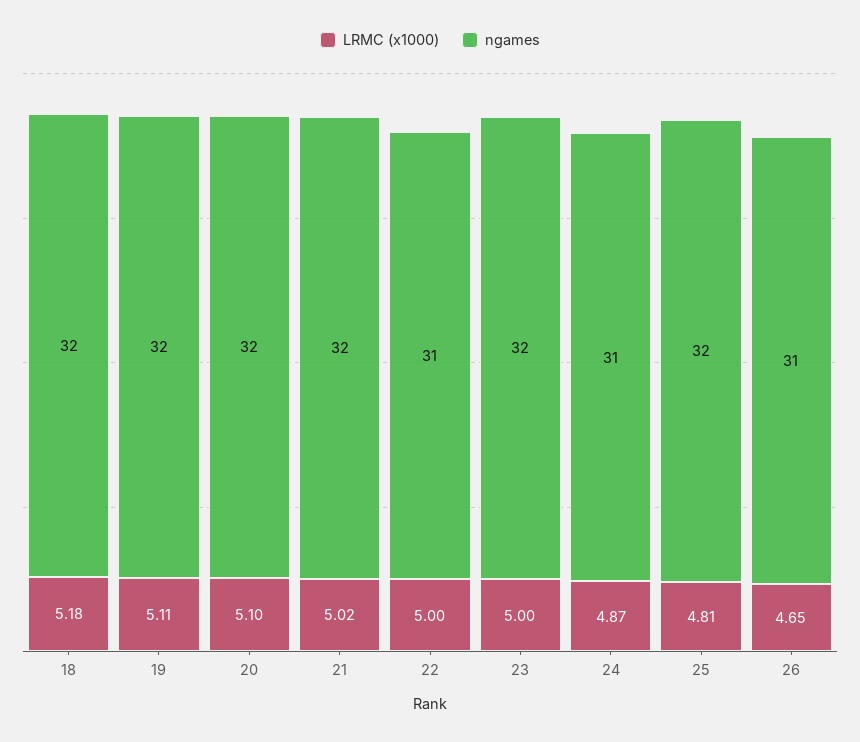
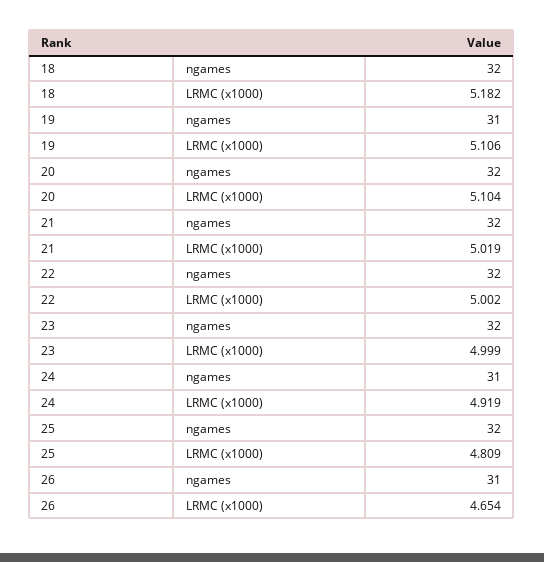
ngames, 19: 32 -> 31
ngames, 22: 31 -> 32
LRMC (x1000), 24: 4.87 -> 4.919

